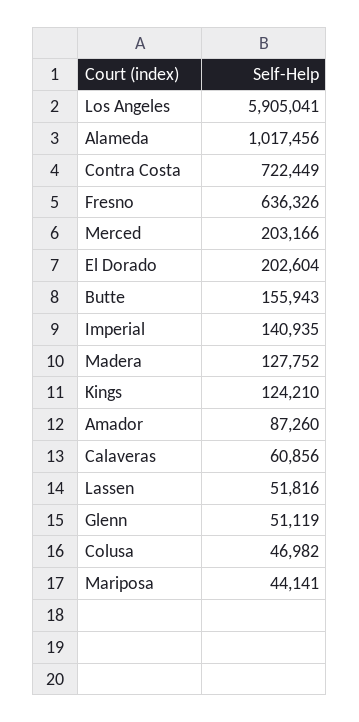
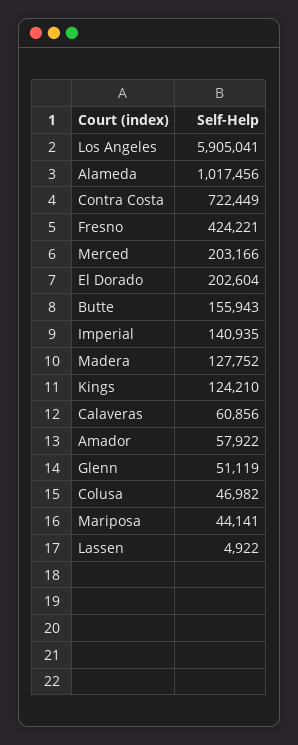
Fresno: 636326 -> 424221
Amador: 87260 -> 57922
Lassen: 51816 -> 4922

